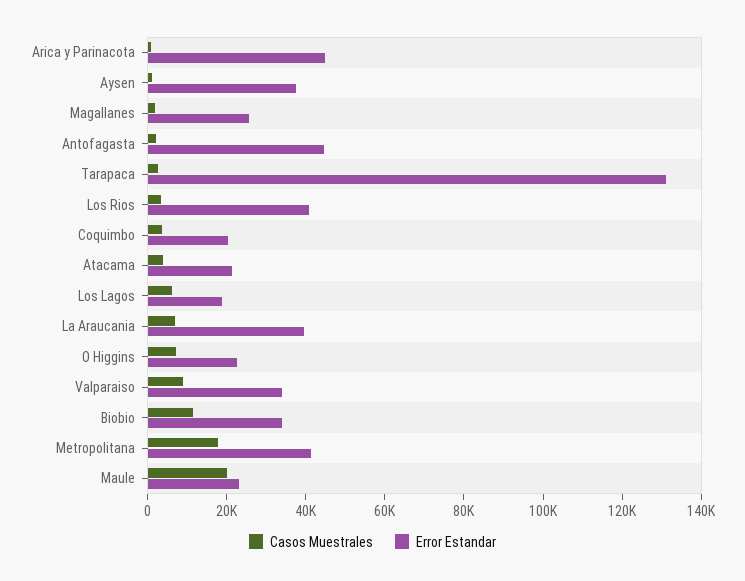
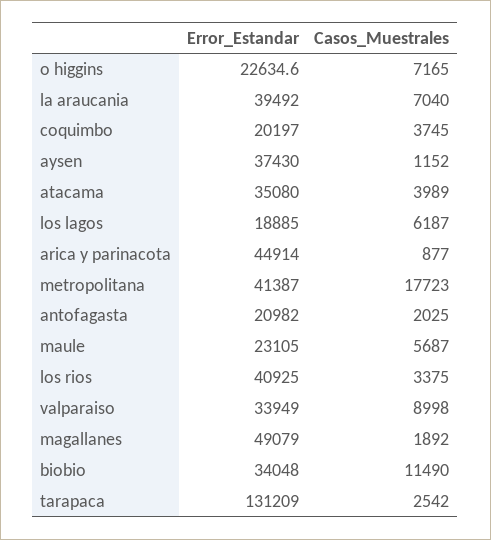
Error Estandar, Magallanes: 25000 -> 49079
Error Estandar, Antofagasta: 45000 -> 20982
Error Estandar, Atacama: 20000 -> 35080
Casos Muestrales, Maule: 20000 -> 5687

